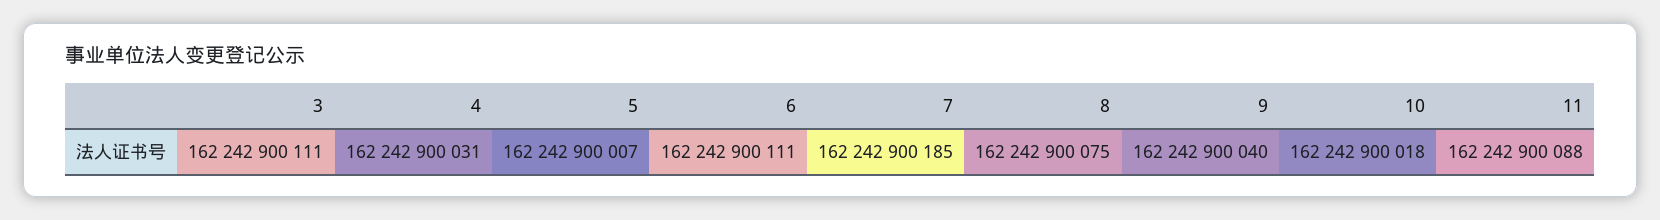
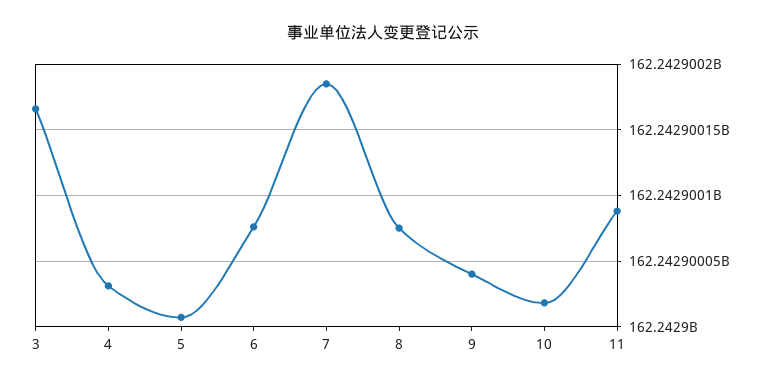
3: 162242900111 -> 162242900165
6: 162242900111 -> 162242900075

